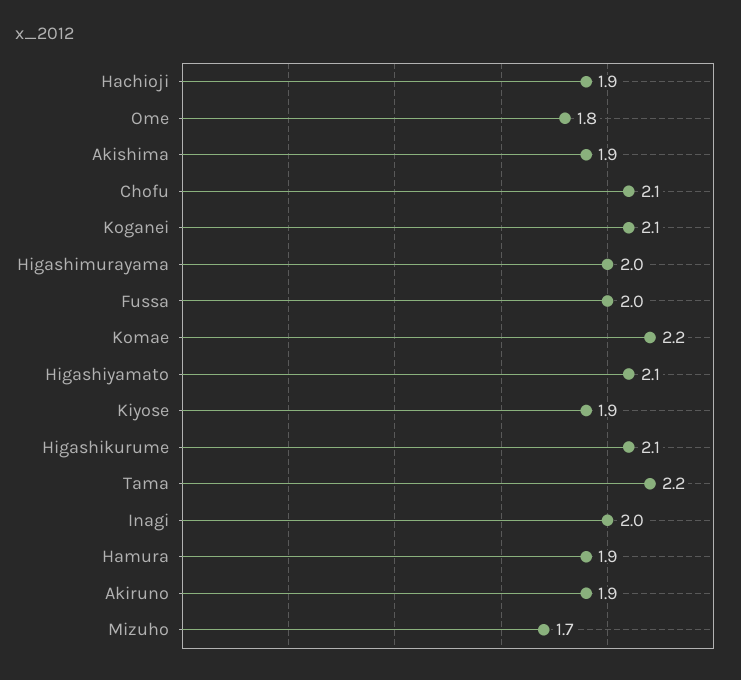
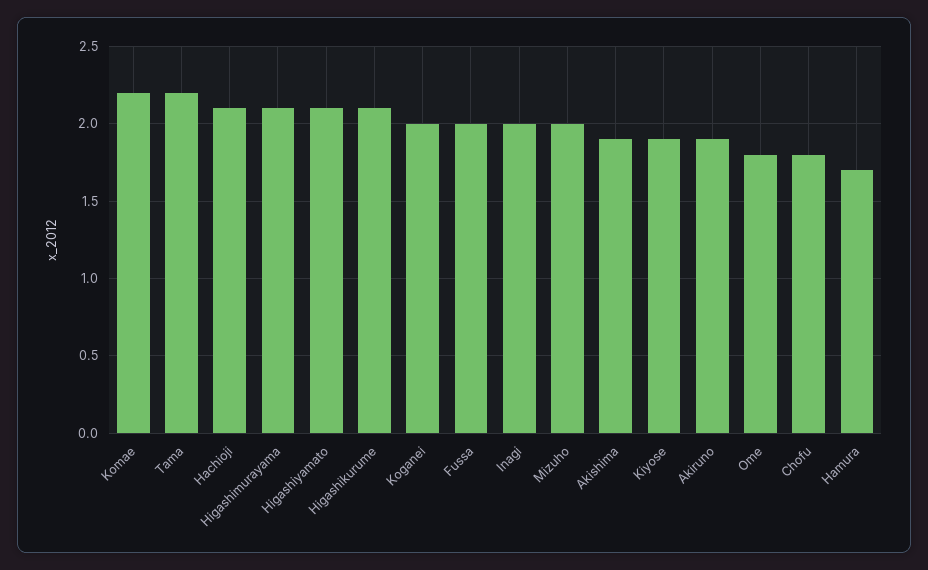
Hachioji: 1.9 -> 2.1
Chofu: 2.1 -> 1.8
Koganei: 2.1 -> 2
Higashimurayama: 2 -> 2.1
Hamura: 1.9 -> 1.7
Mizuho: 1.7 -> 2

